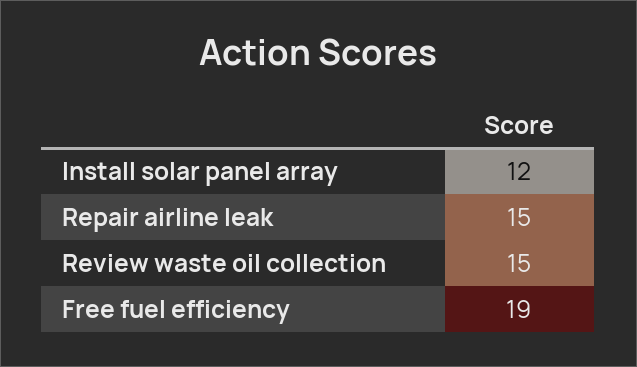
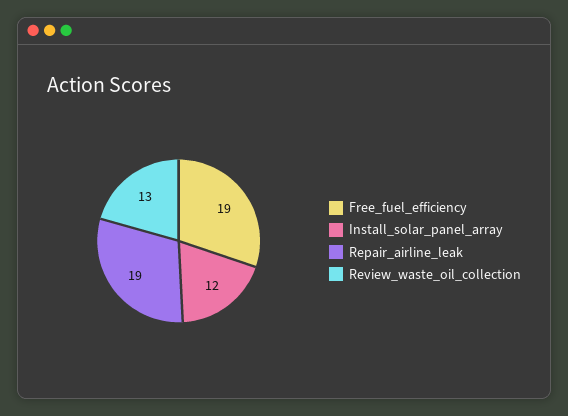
Repair airline leak: 15 -> 19
Review waste oil collection: 15 -> 13

